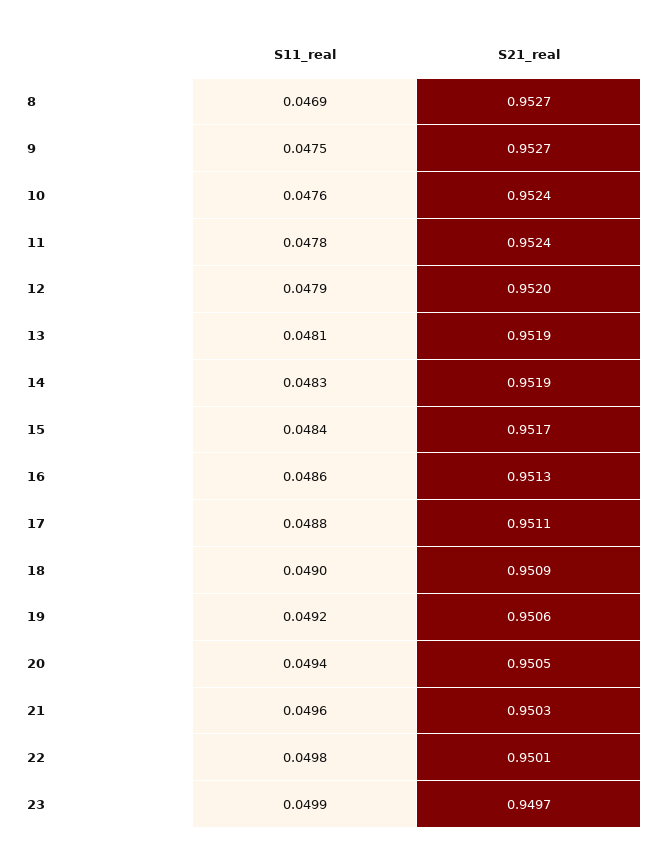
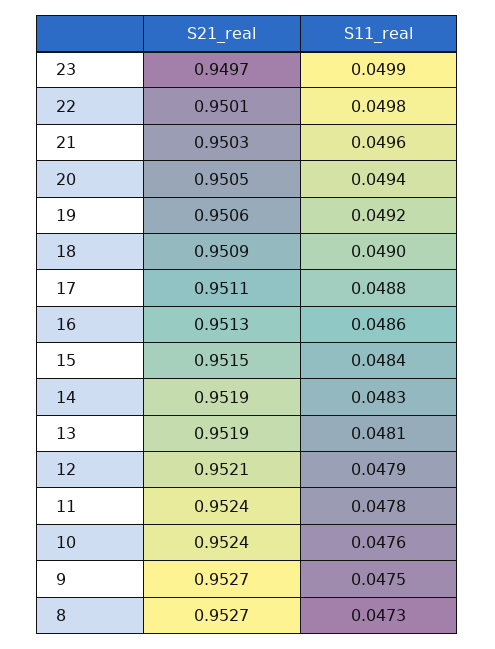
S11_real, 8: 0.0469 -> 0.0473
S21_real, 12: 0.952 -> 0.9521
S21_real, 15: 0.9517 -> 0.9515

